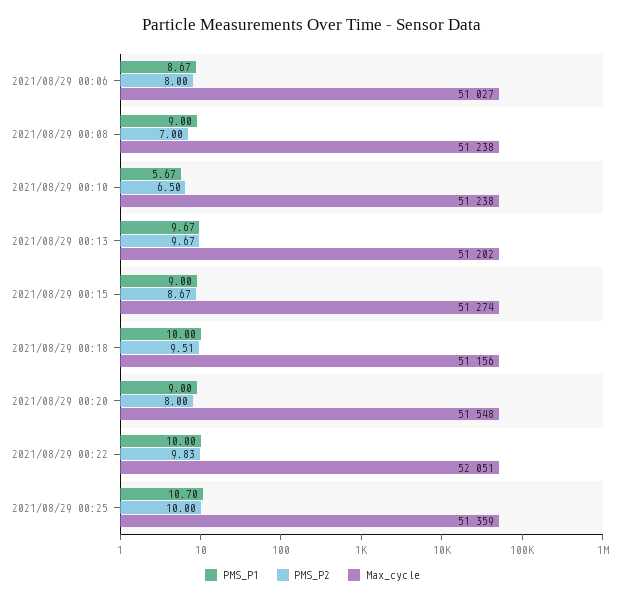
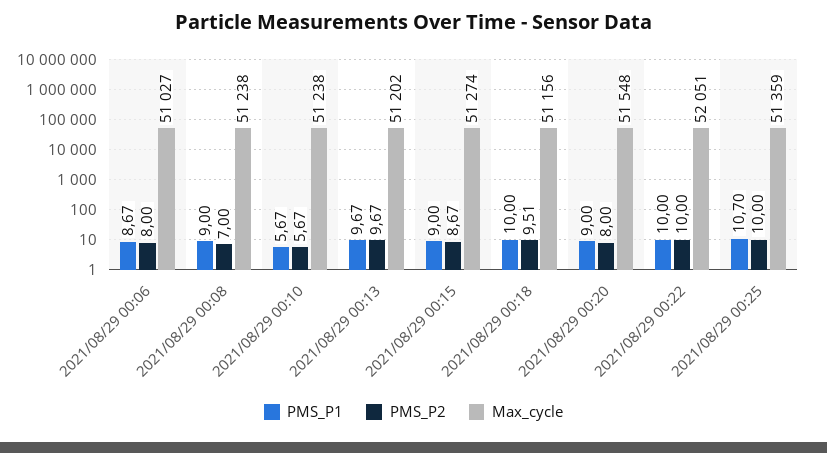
PMS_P2, 2021/08/29 00:10: 6.5 -> 5.67
PMS_P2, 2021/08/29 00:22: 9.83 -> 10

